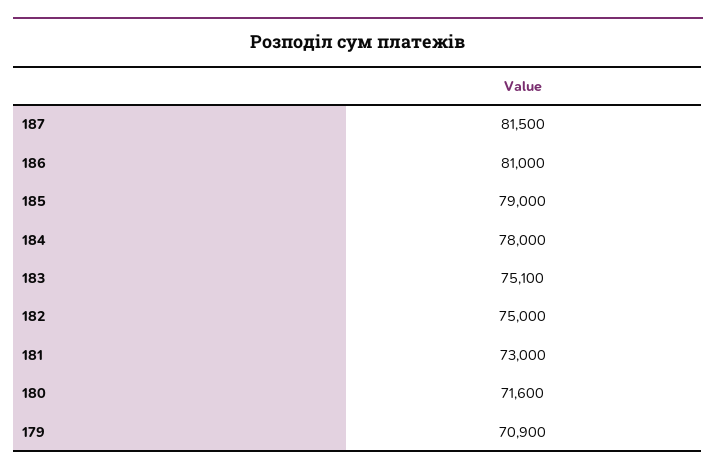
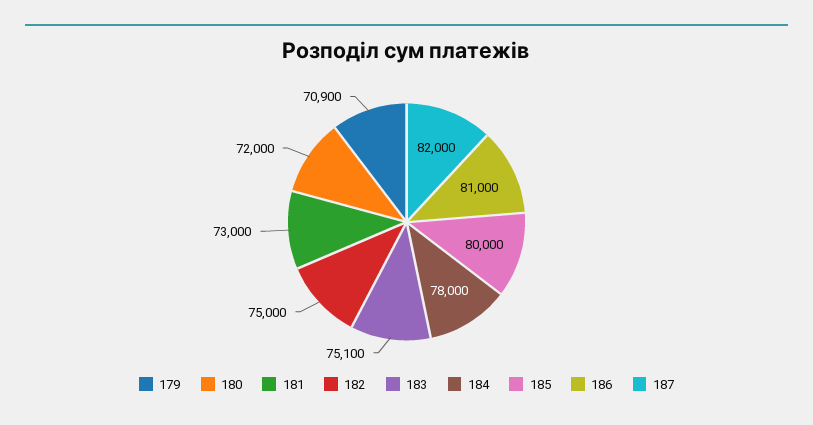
187: 81500 -> 82000
185: 79000 -> 80000
180: 71600 -> 72000

